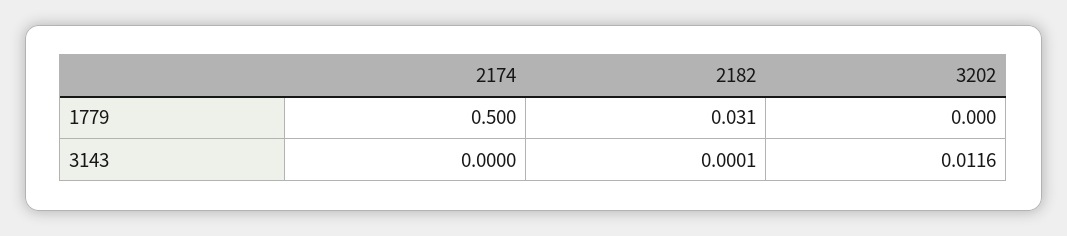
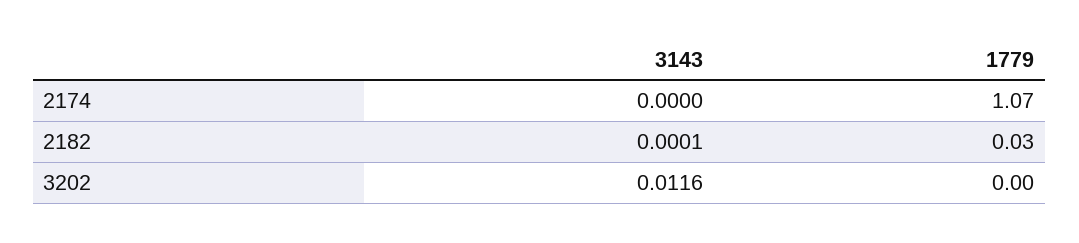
2174, 1779: 0.5 -> 1.07

